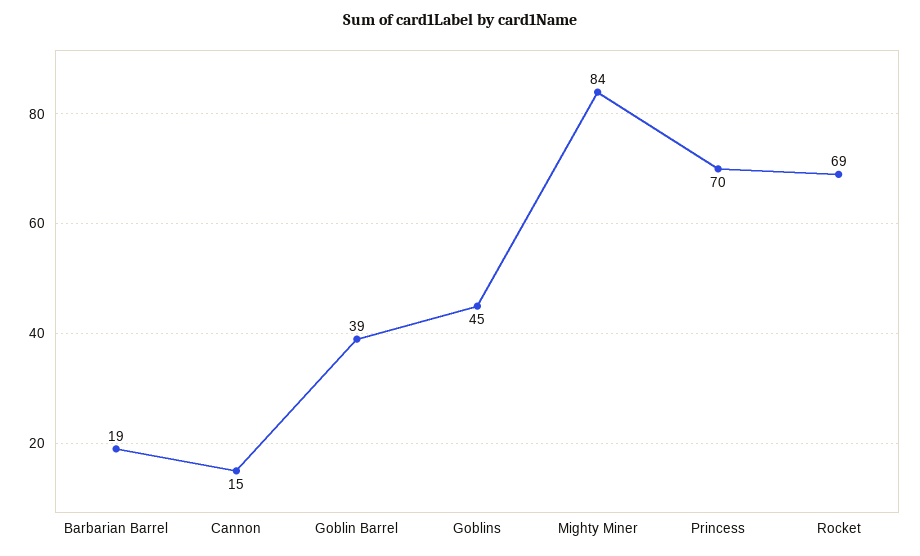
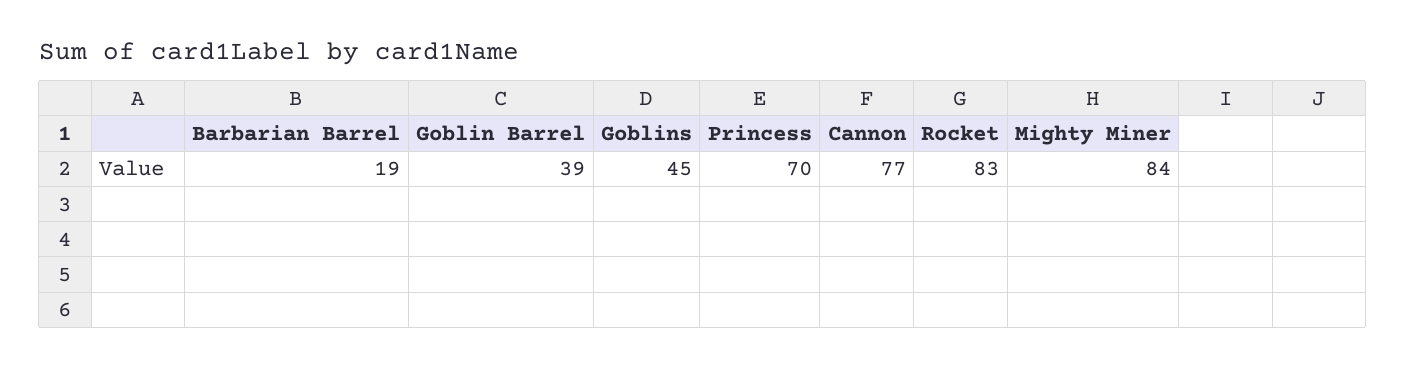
Cannon: 15 -> 77
Rocket: 69 -> 83

